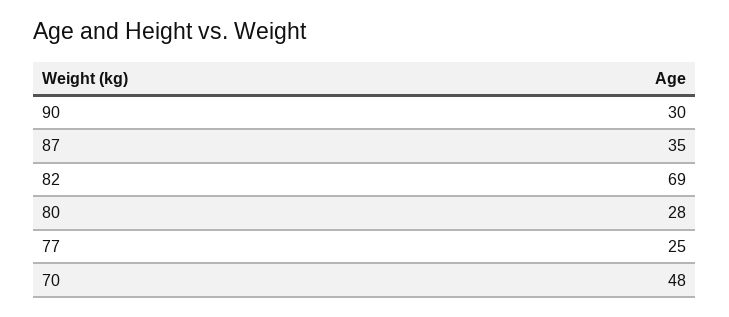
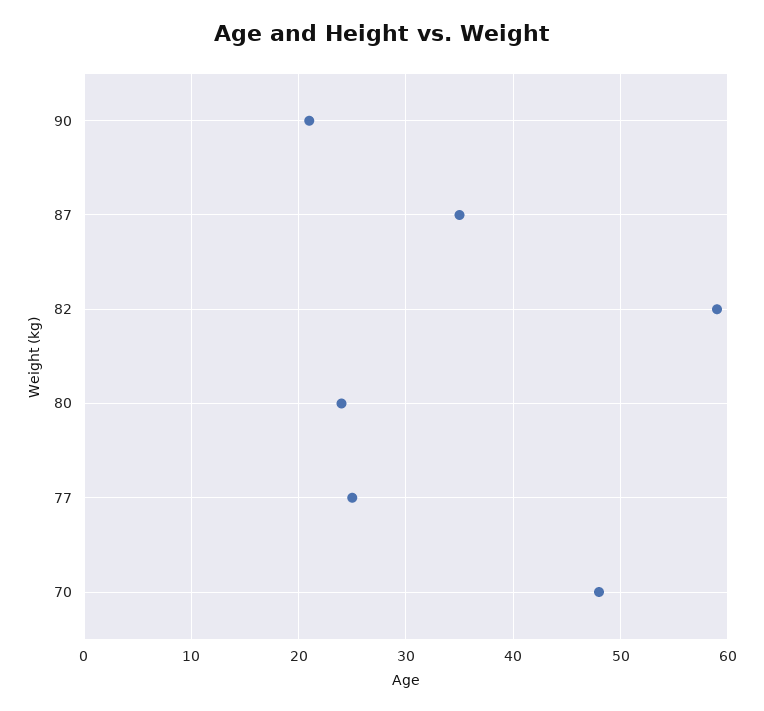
90: 30 -> 21
82: 69 -> 59
80: 28 -> 24

